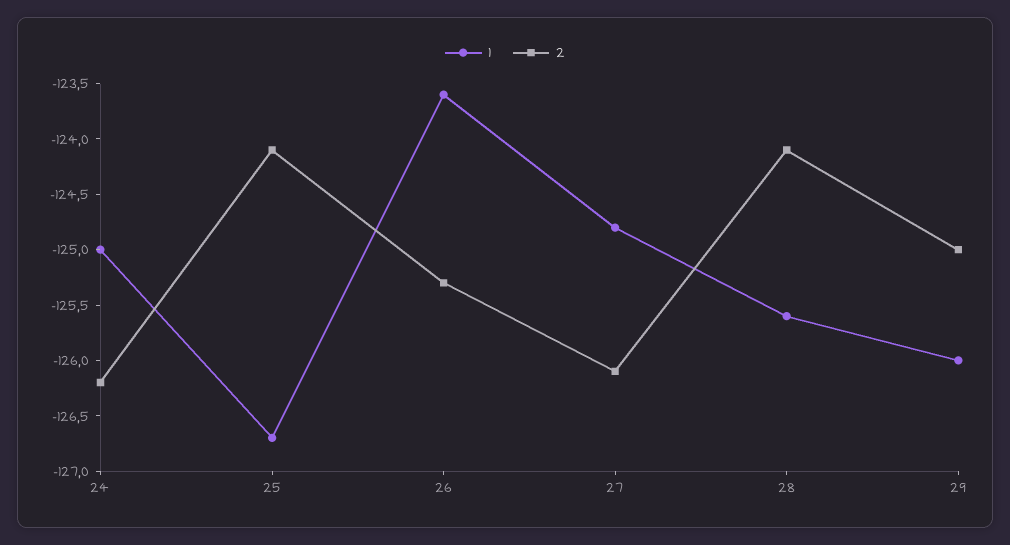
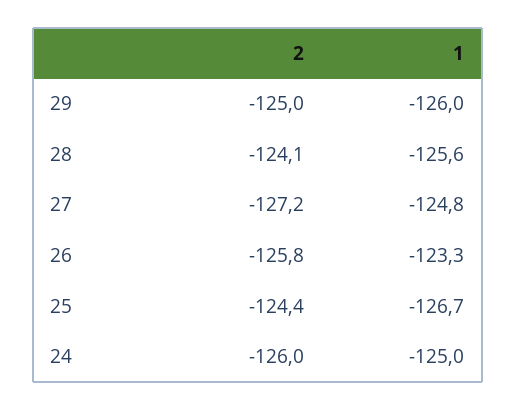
2, 24: -126.2 -> -126
2, 25: -124.1 -> -124.4
1, 26: -123.6 -> -123.3
2, 26: -125.3 -> -125.8
2, 27: -126.1 -> -127.2

